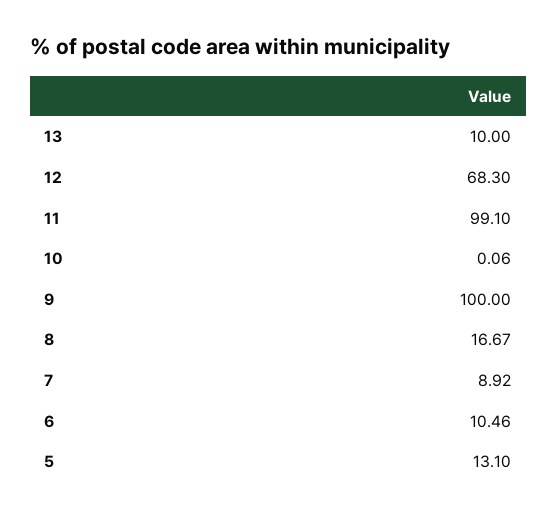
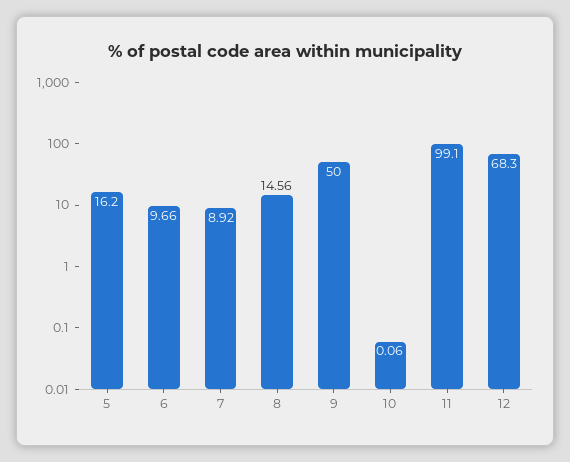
13: 10 -> none
9: 100 -> 50
8: 16.67 -> 14.56
6: 10.46 -> 9.66
5: 13.1 -> 16.2

